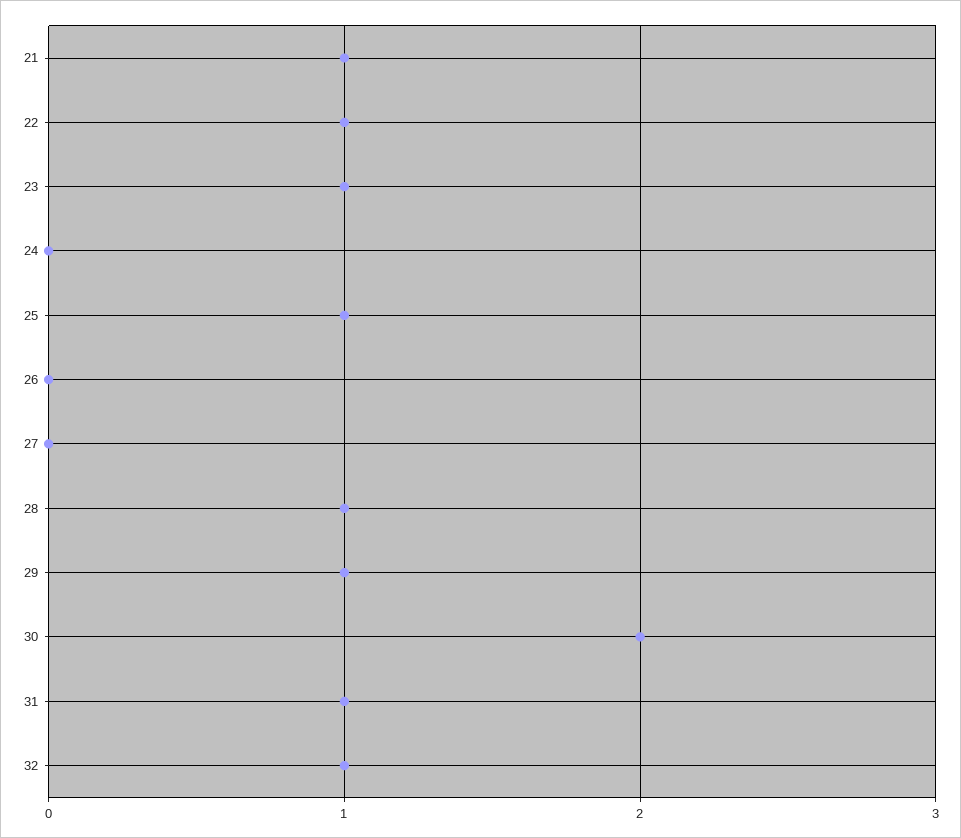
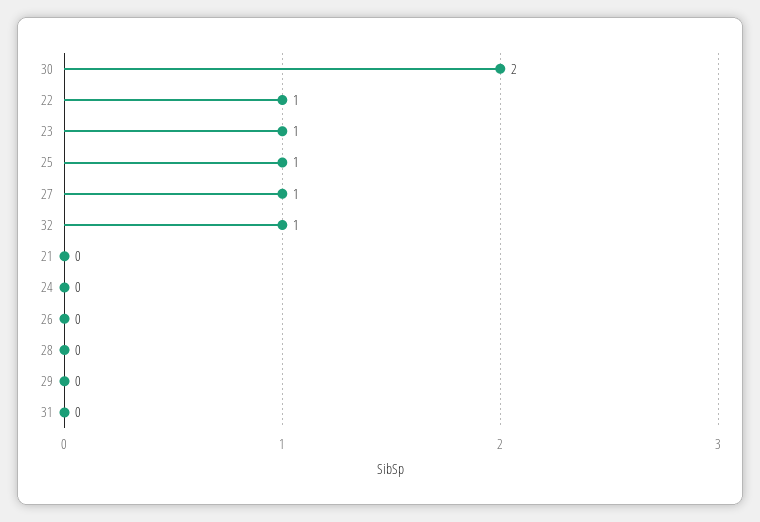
21: 1 -> 0
27: 0 -> 1
28: 1 -> 0
29: 1 -> 0
31: 1 -> 0

